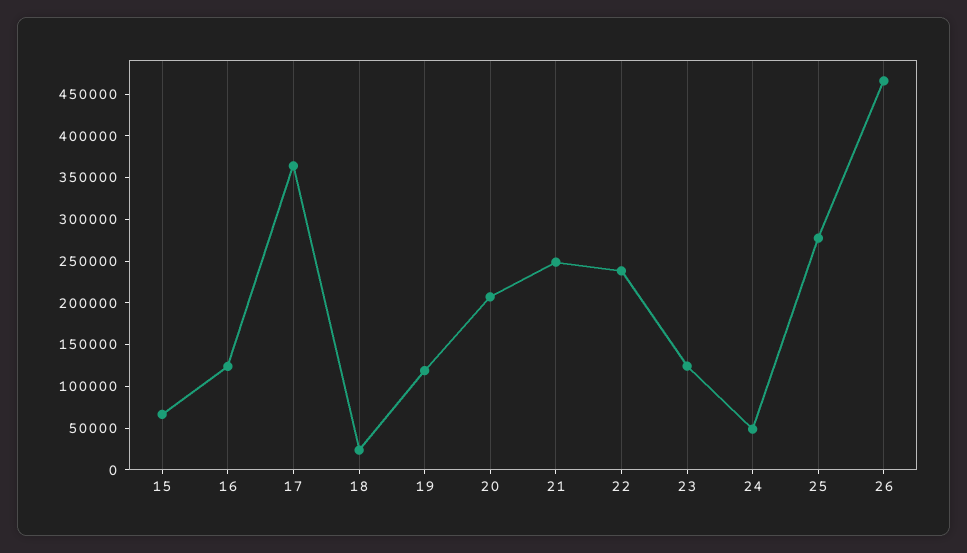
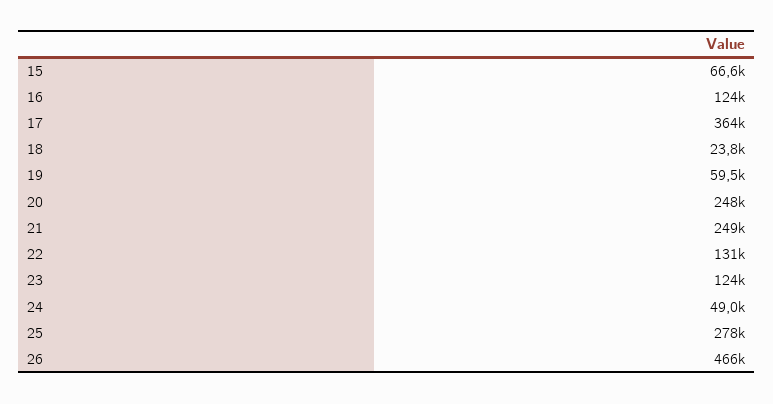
19: 120000 -> 59500
20: 210000 -> 248000
22: 240000 -> 131000

